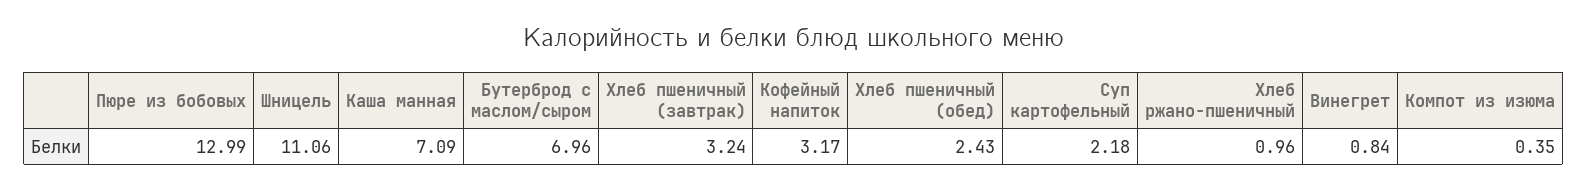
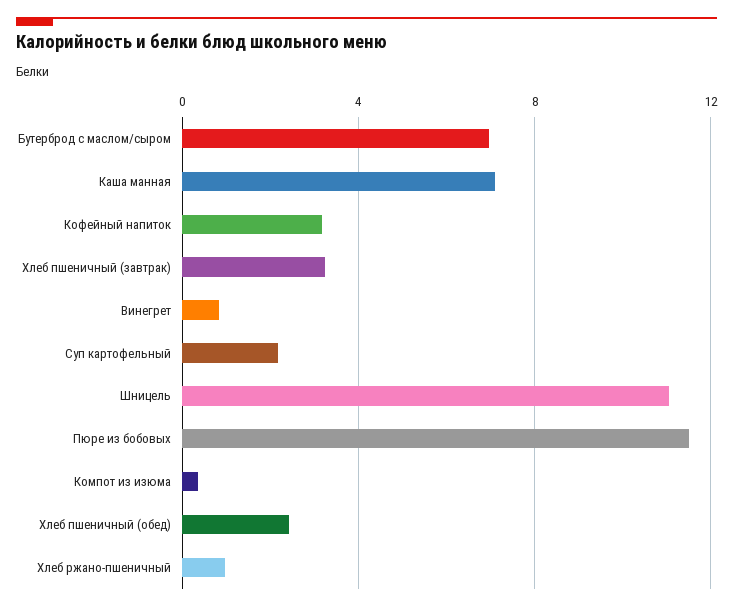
Пюре из бобовых: 12.99 -> 11.5

